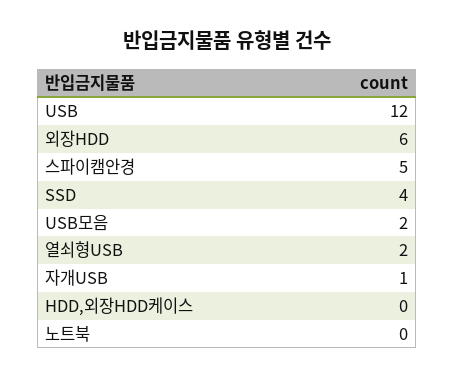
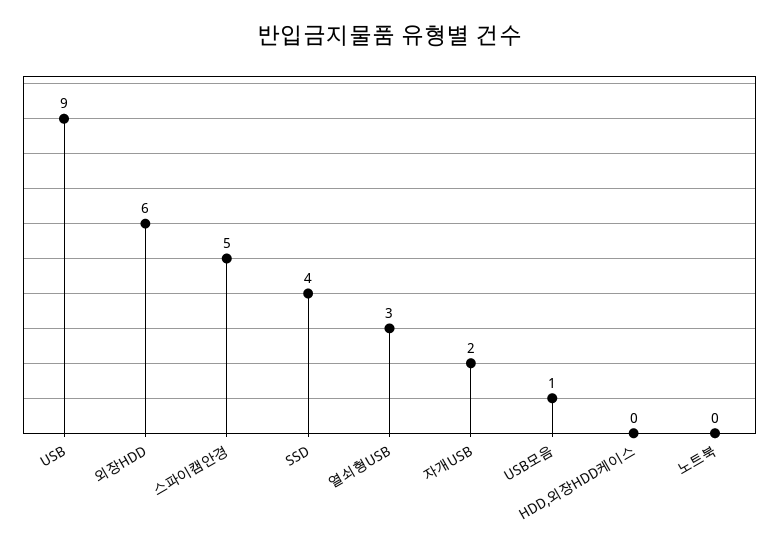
USB: 12 -> 9
USB모음: 2 -> 1
열쇠형USB: 2 -> 3
자개USB: 1 -> 2

